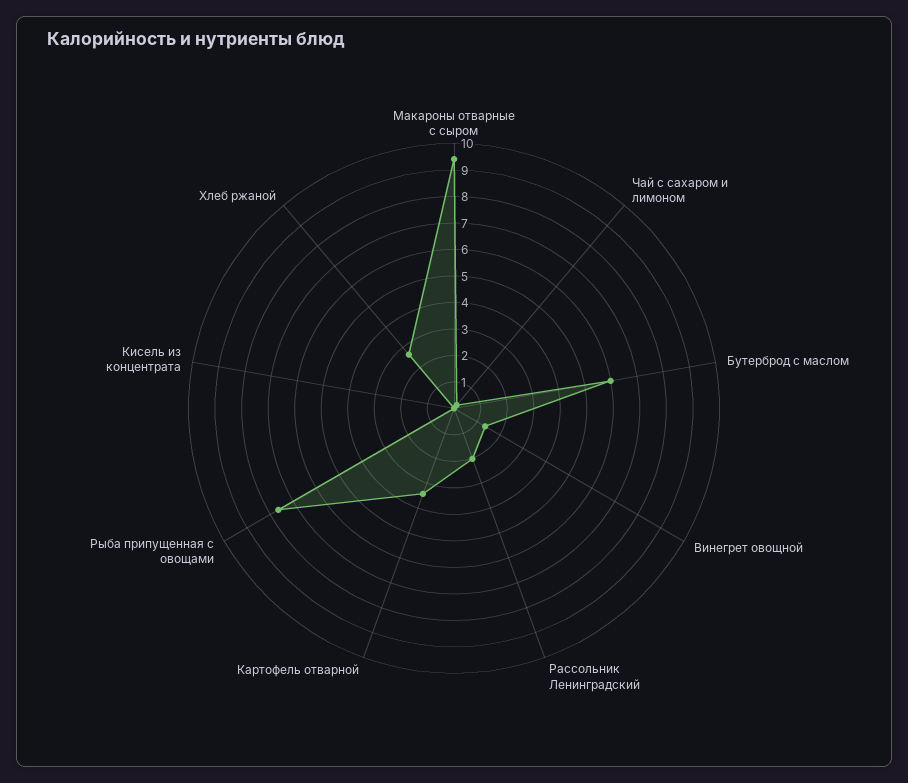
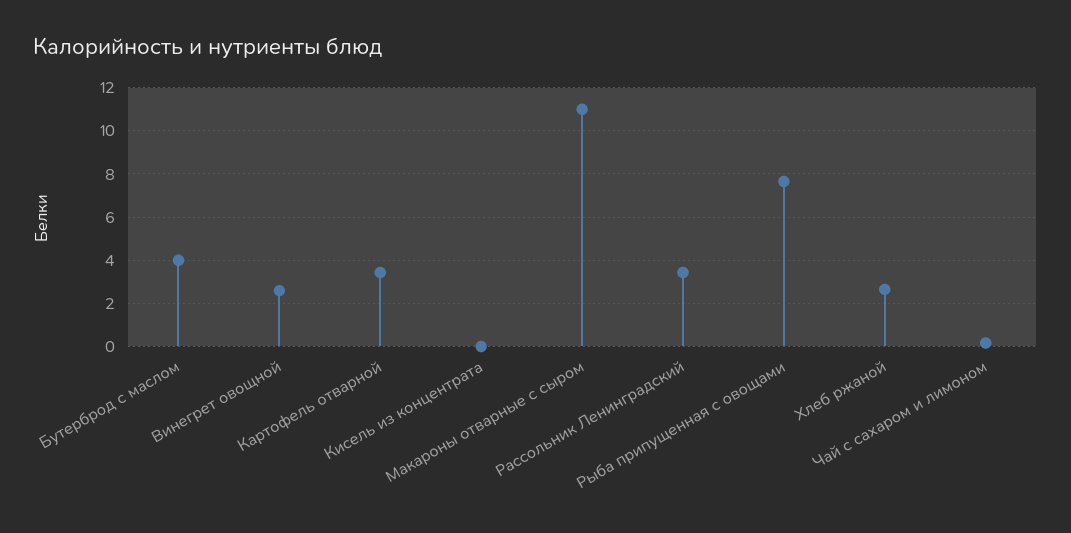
Макароны отварные с сыром: 9.5 -> 11
Бутерброд с маслом: 6 -> 4
Винегрет овощной: 1.5 -> 2.5
Рассольник Ленинградский: 2 -> 3.5

